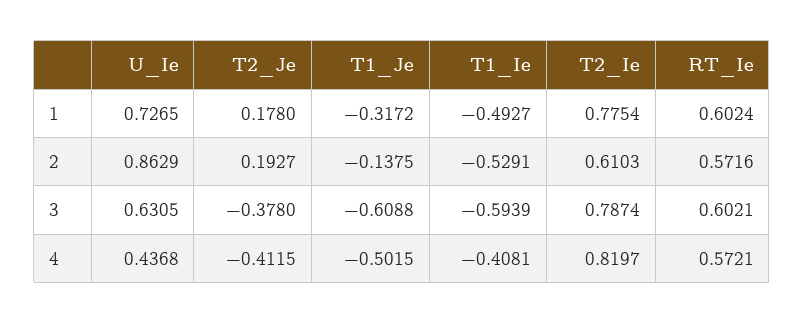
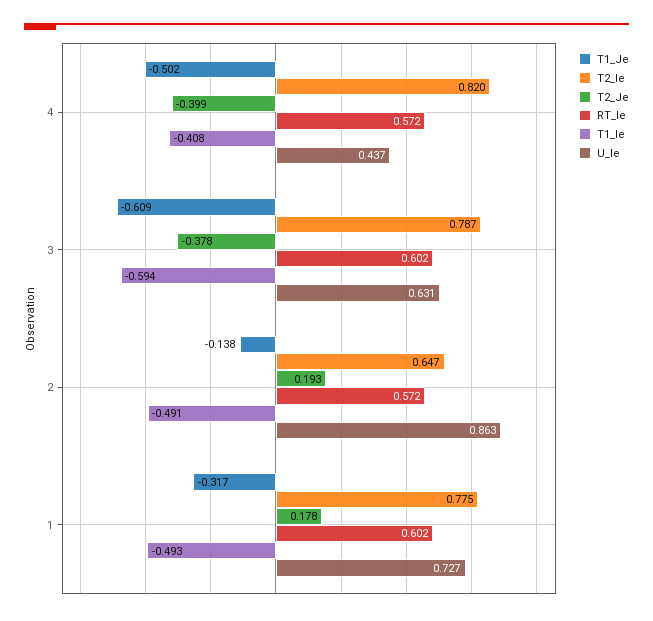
T1_Ie, 2: -0.5291 -> -0.491
T2_Ie, 2: 0.6103 -> 0.647
T2_Je, 4: -0.4115 -> -0.399

